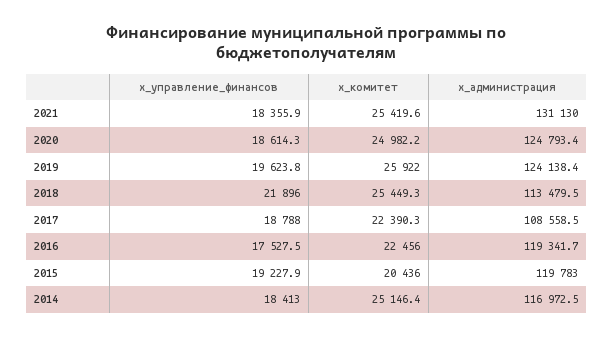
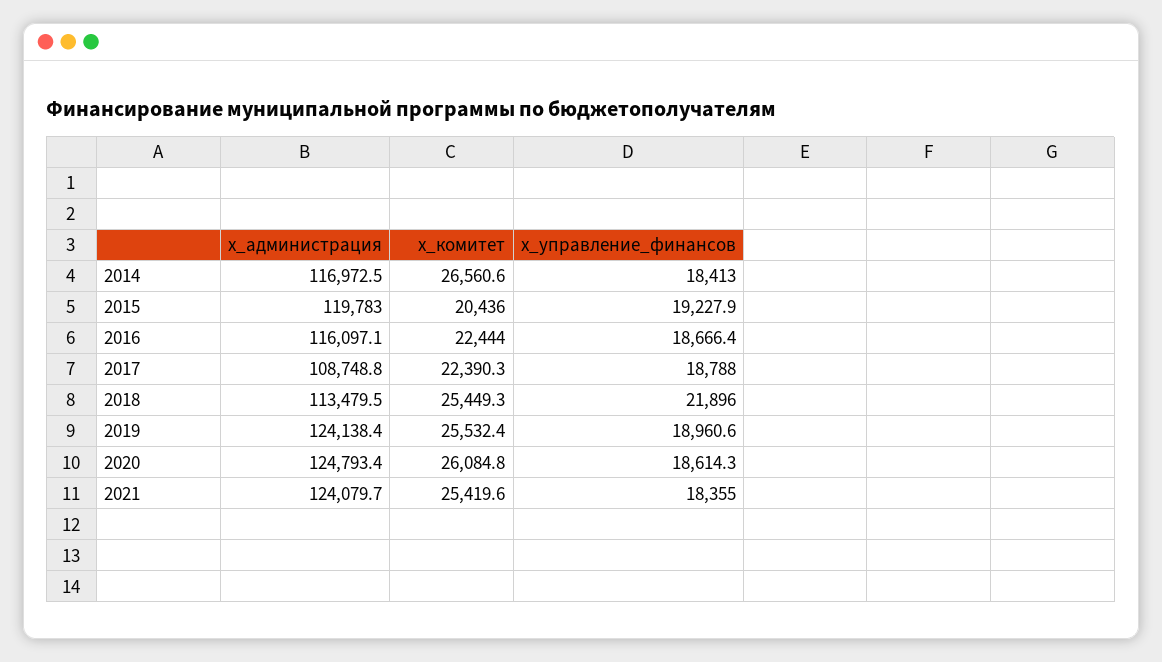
x_управление_финансов, 2021: 18355.9 -> 18355
x_администрация, 2021: 131130 -> 124079.7
x_комитет, 2020: 24982.2 -> 26084.8
x_управление_финансов, 2019: 19623.8 -> 18960.6
x_комитет, 2019: 25922 -> 25532.4
x_администрация, 2017: 108558.5 -> 108748.8
x_управление_финансов, 2016: 17527.5 -> 18666.4
x_комитет, 2016: 22456 -> 22444
x_администрация, 2016: 119341.7 -> 116097.1
x_комитет, 2014: 25146.4 -> 26560.6

